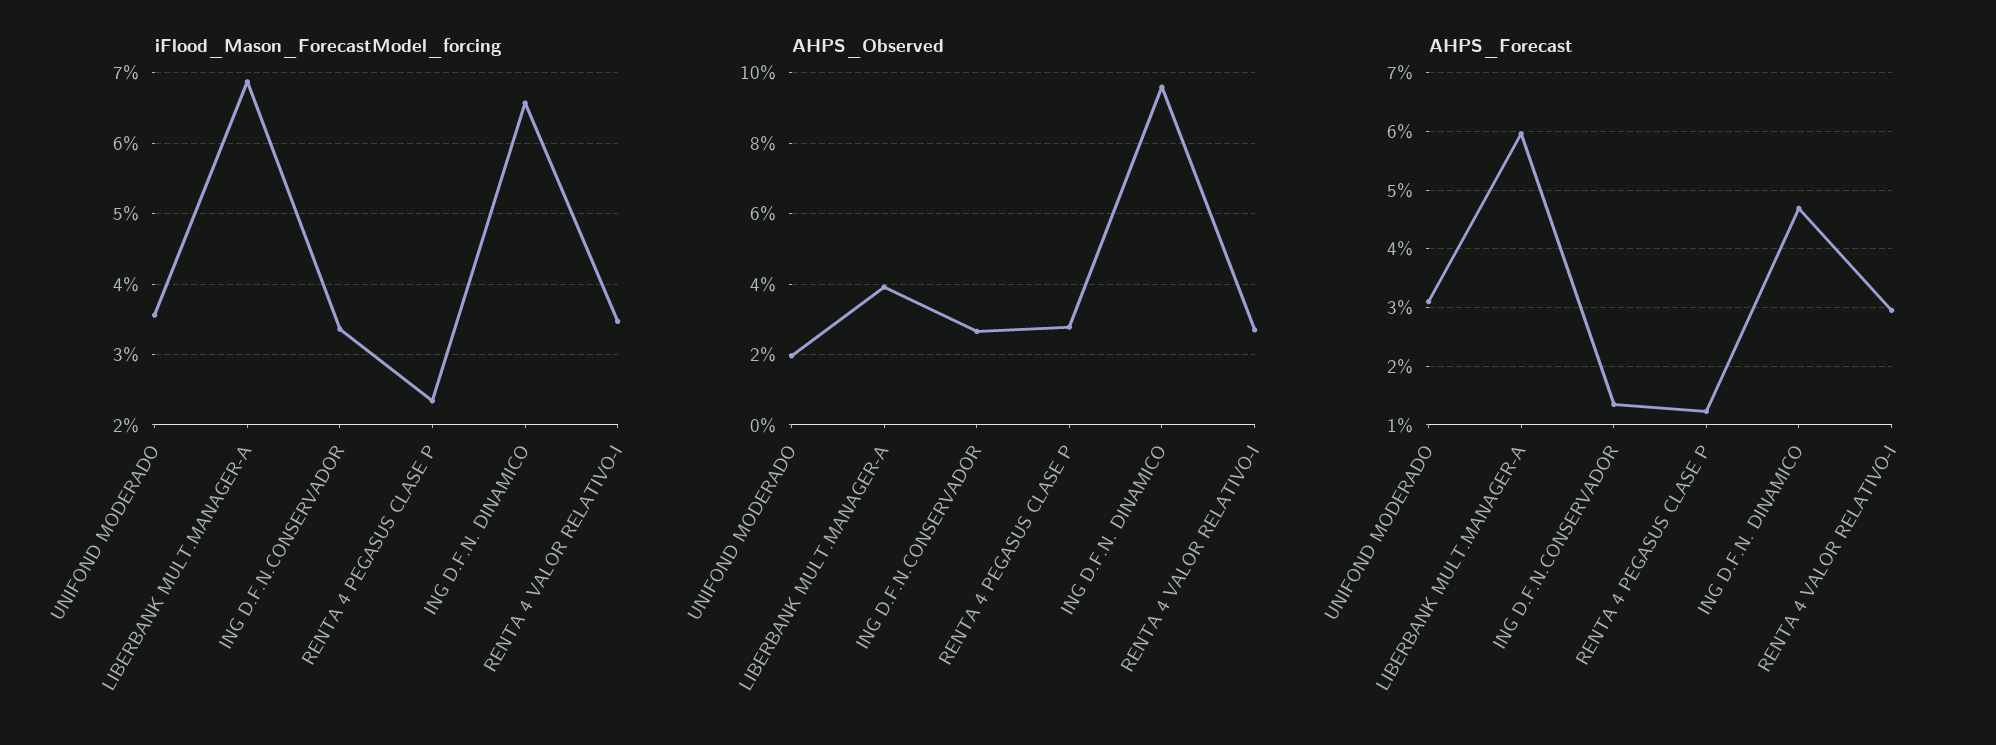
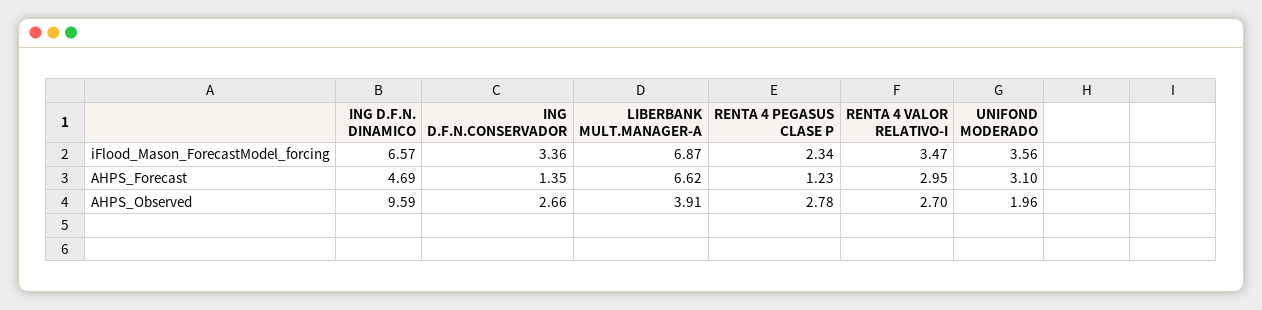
AHPS_Forecast, LIBERBANK MULT.MANAGER-A: 6 -> 6.62

